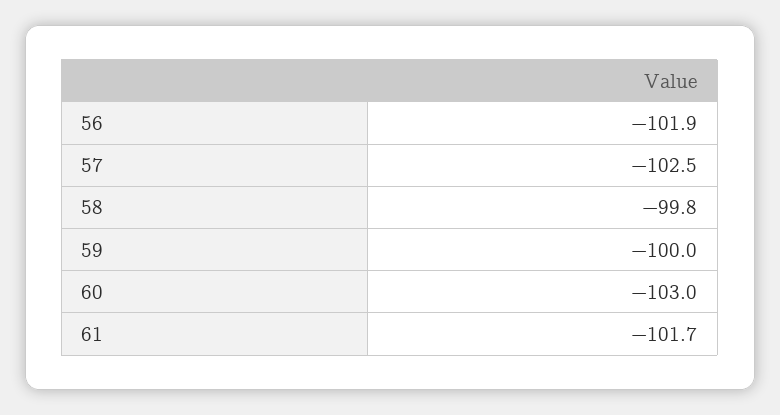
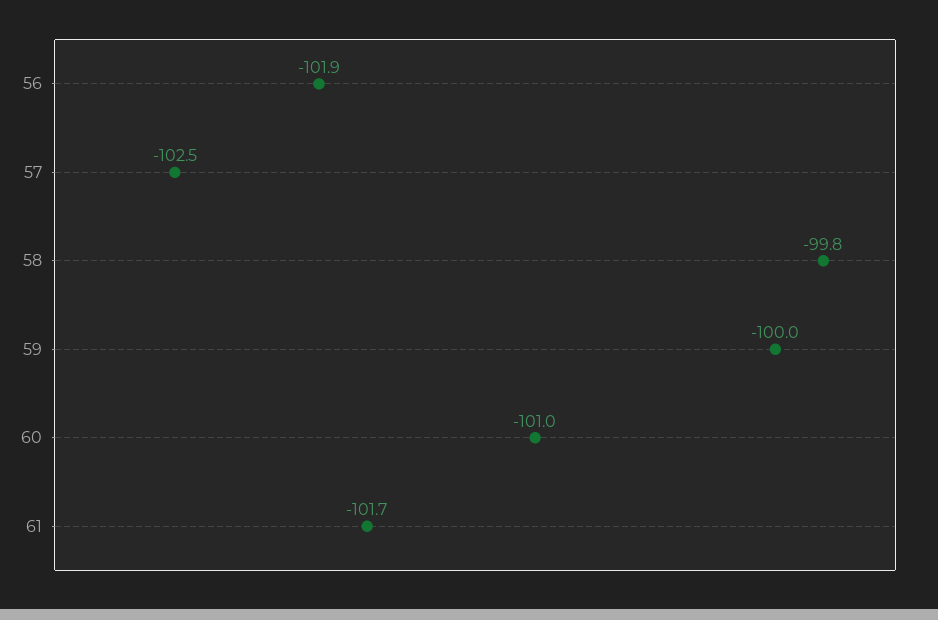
60: -103 -> -101

